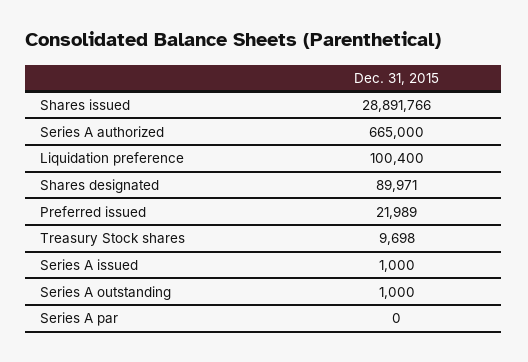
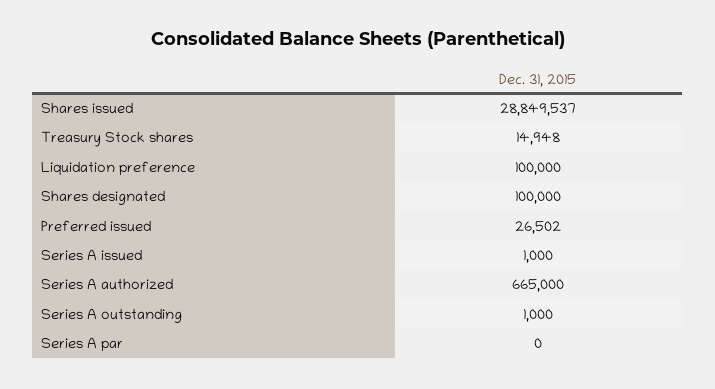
Shares issued: 28891766 -> 28849537
Liquidation preference: 100400 -> 100000
Shares designated: 89971 -> 100000
Preferred issued: 21989 -> 26502
Treasury Stock shares: 9698 -> 14948

